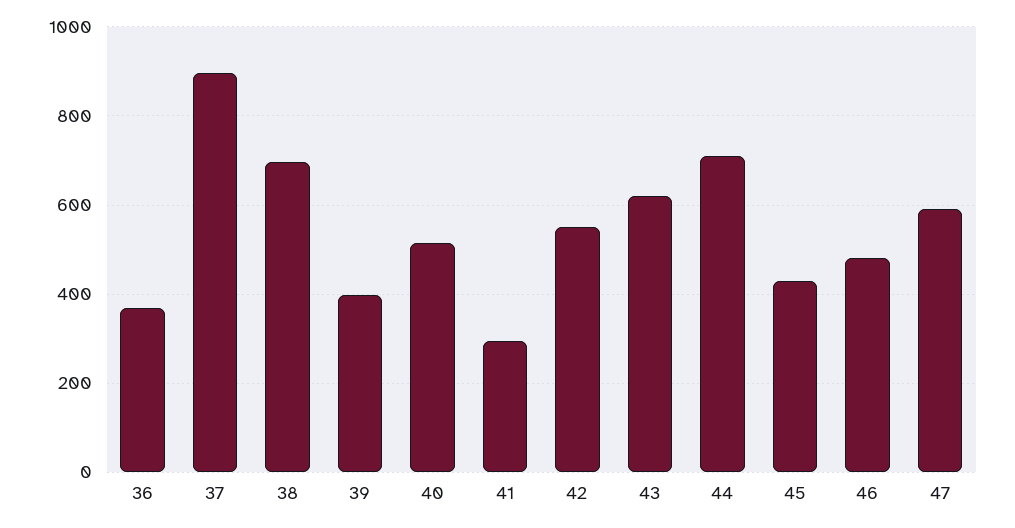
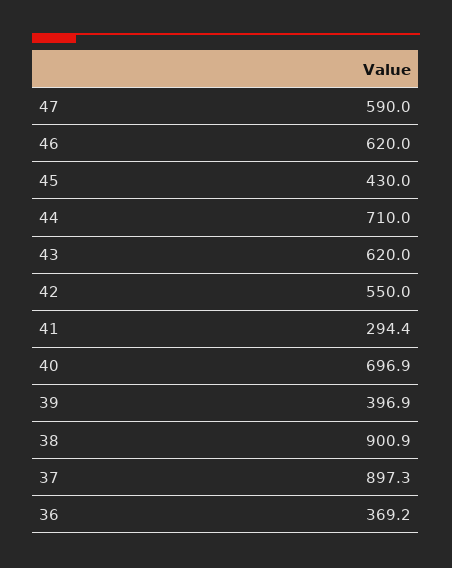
38: 700 -> 900.9
40: 520 -> 696.9
46: 480 -> 620

